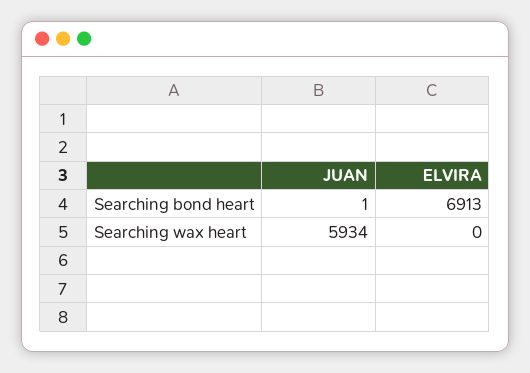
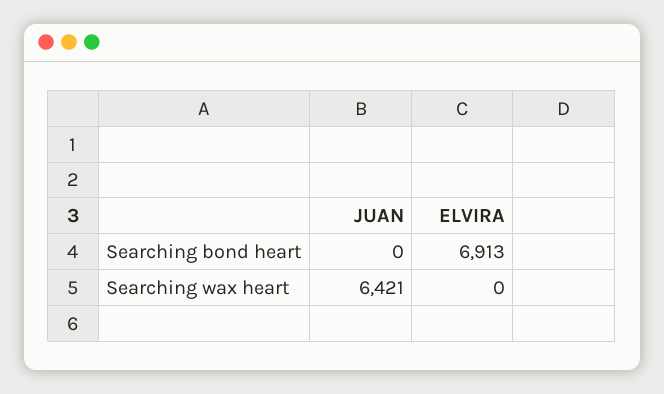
JUAN, Searching bond heart: 1 -> 0
JUAN, Searching wax heart: 5934 -> 6421

